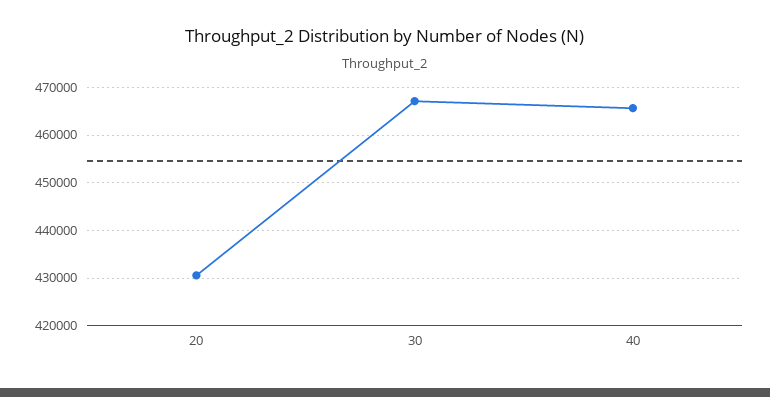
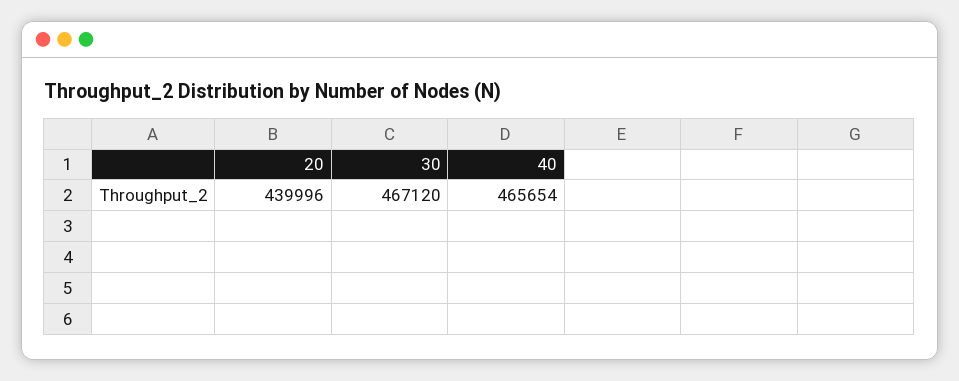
20: 430000 -> 439996

